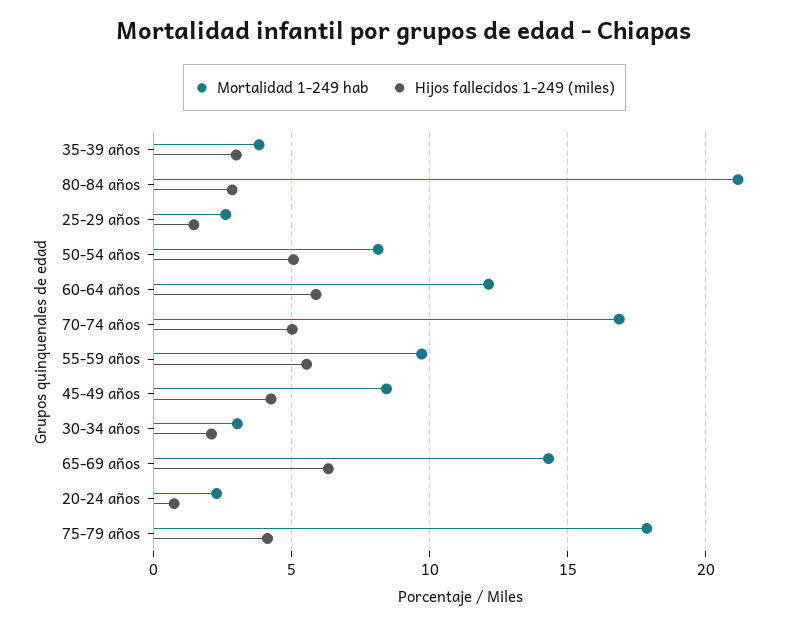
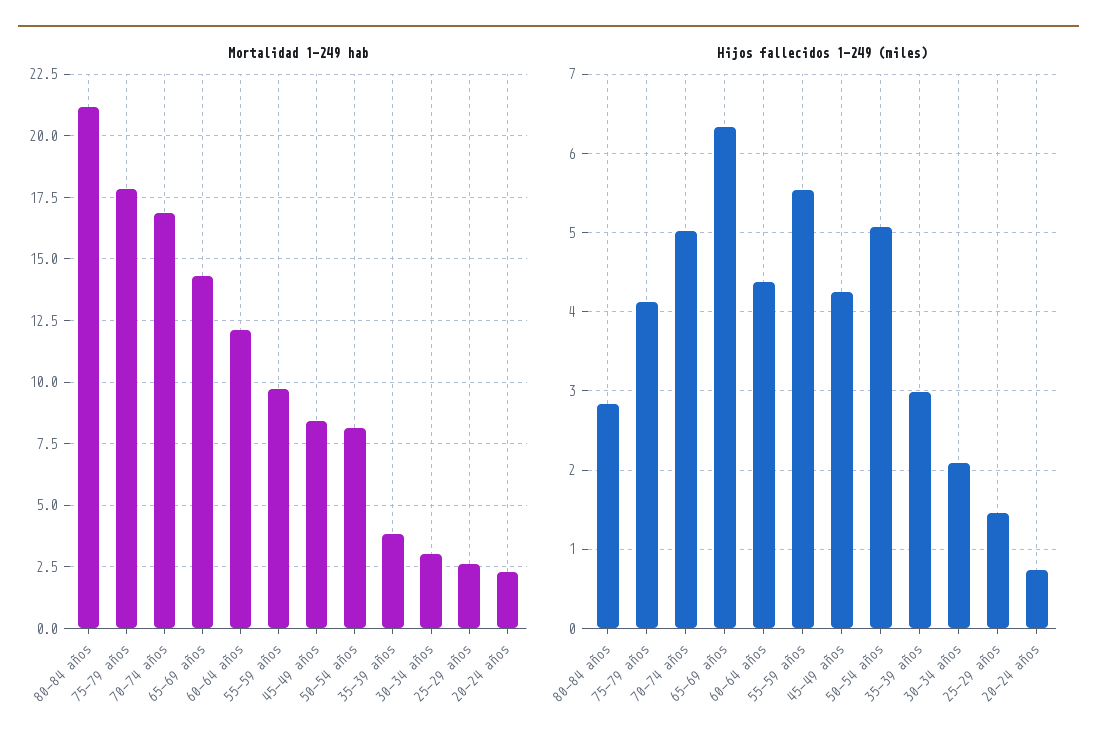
Hijos fallecidos 1-249 (miles), 60-64 años: 6 -> 4.4

